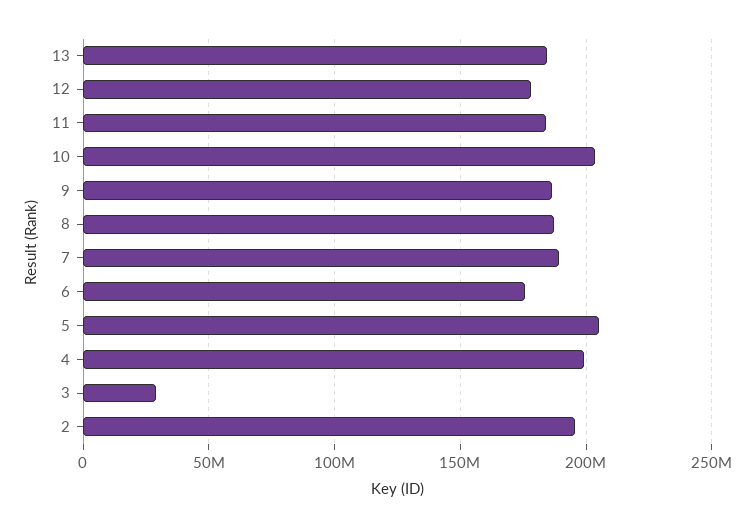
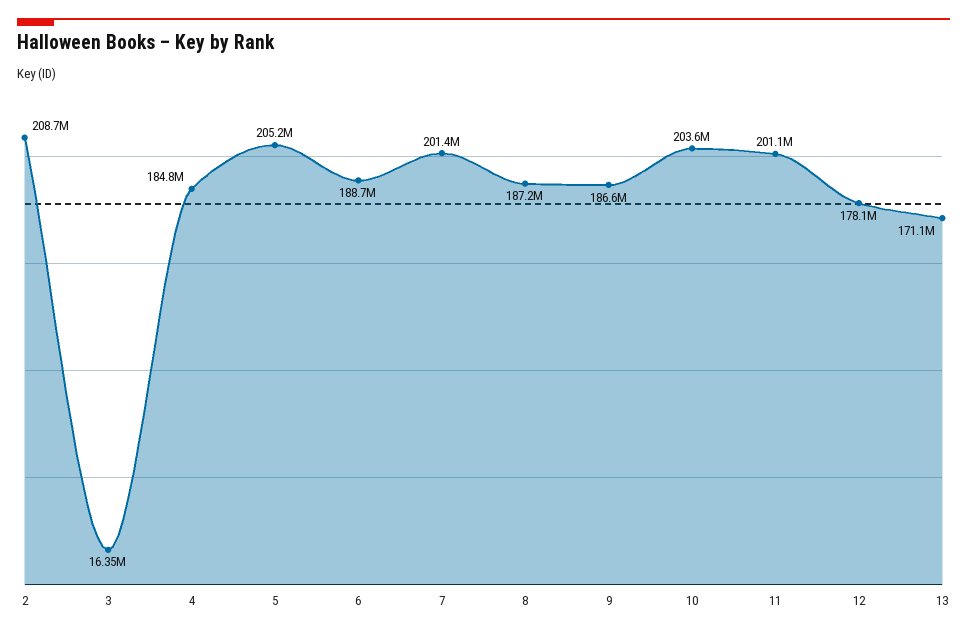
13: 185000000 -> 171100000
11: 185000000 -> 201100000
7: 190000000 -> 201400000
6: 175000000 -> 188700000
4: 200000000 -> 184800000
3: 30000000 -> 16350000
2: 195000000 -> 208700000

